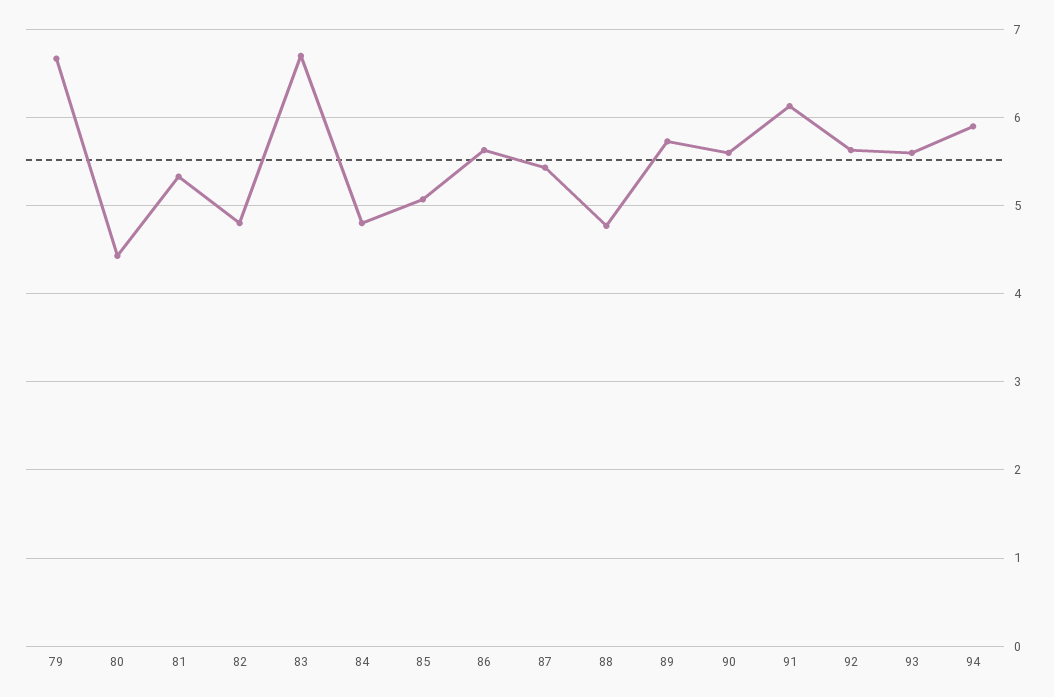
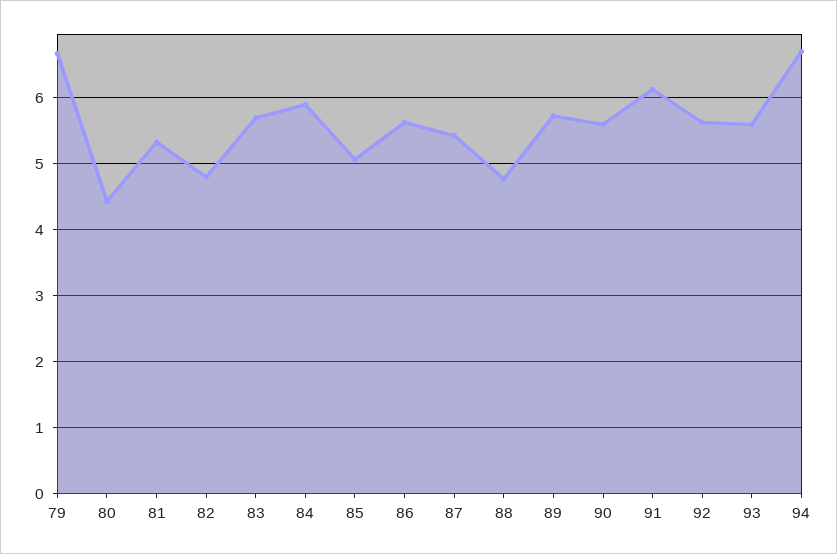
83: 6.7 -> 5.7
84: 4.8 -> 5.9
94: 5.9 -> 6.7

